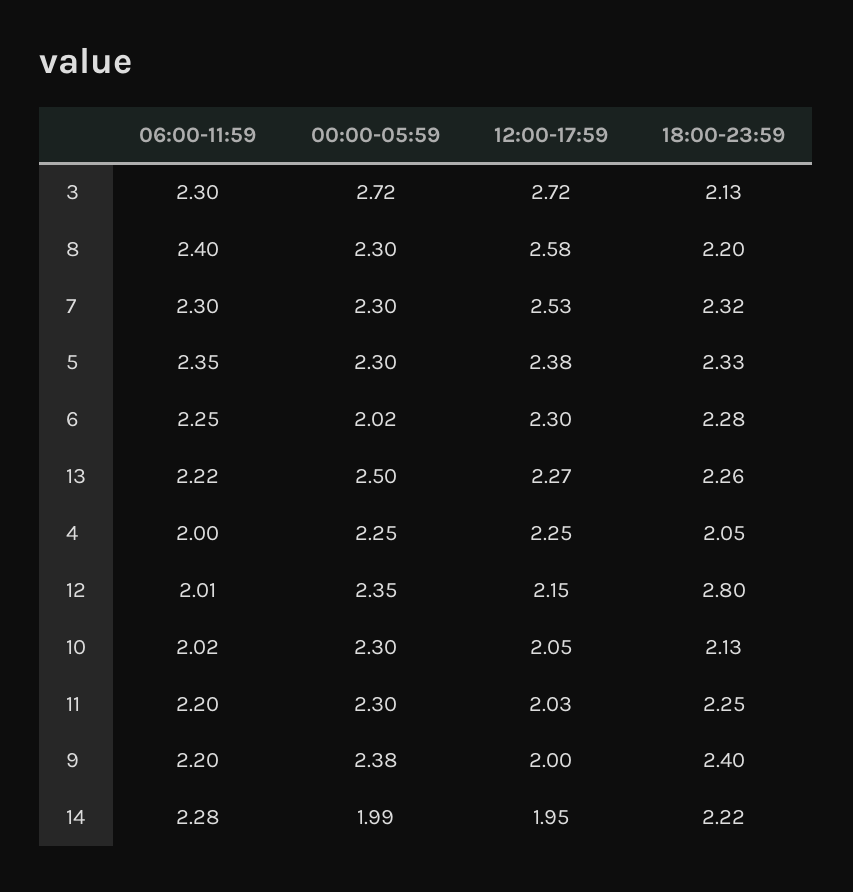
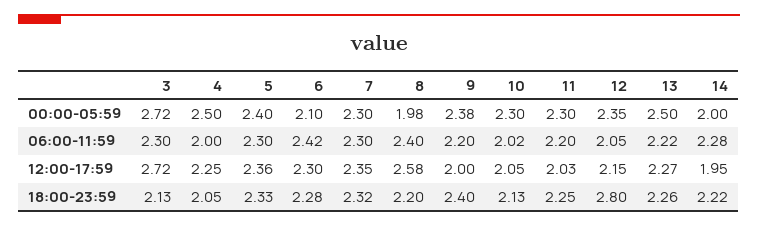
00:00-05:59, 8: 2.3 -> 1.98
12:00-17:59, 7: 2.53 -> 2.35
06:00-11:59, 5: 2.35 -> 2.3
00:00-05:59, 5: 2.3 -> 2.4
12:00-17:59, 5: 2.38 -> 2.36
06:00-11:59, 6: 2.25 -> 2.42
00:00-05:59, 6: 2.02 -> 2.1
00:00-05:59, 4: 2.25 -> 2.5
06:00-11:59, 12: 2.01 -> 2.05
00:00-05:59, 14: 1.99 -> 2

